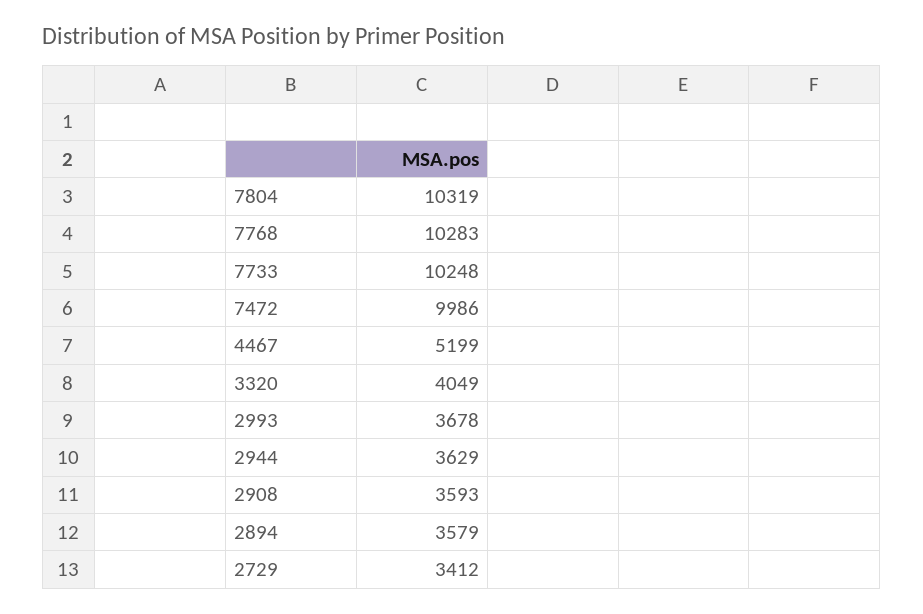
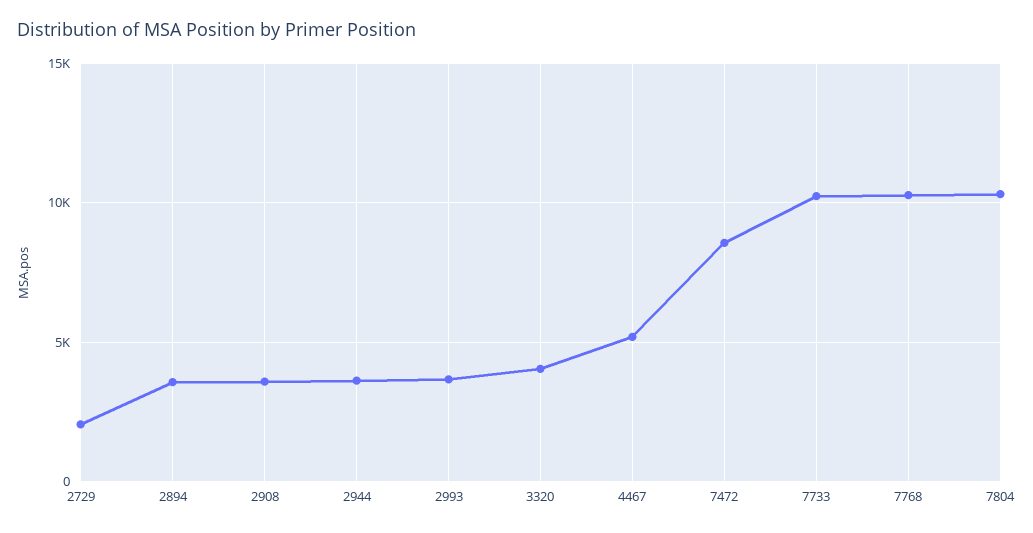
7472: 9986 -> 8500
2729: 3412 -> 2000

